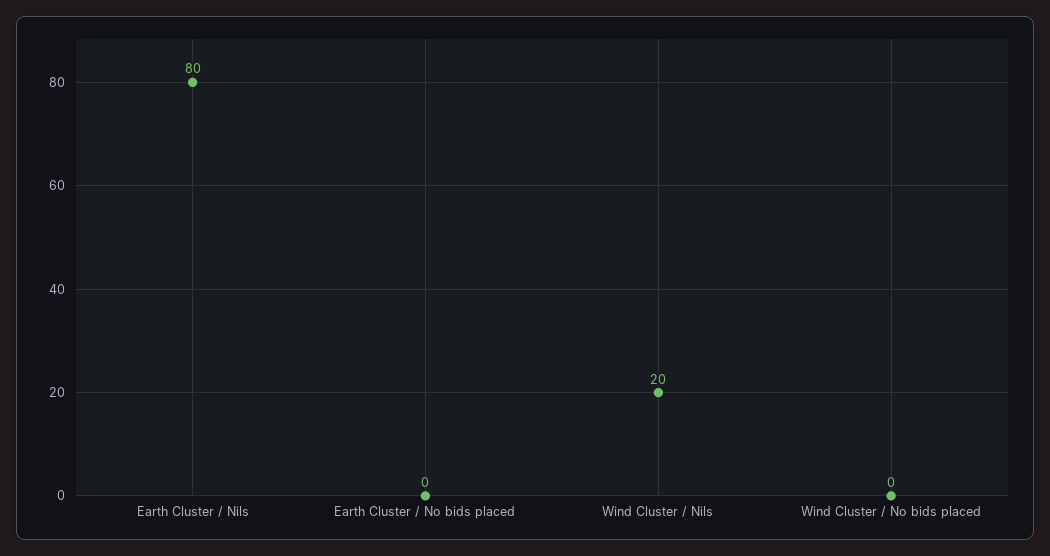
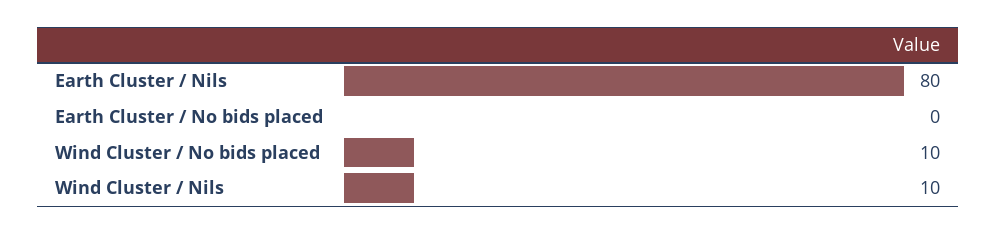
Wind Cluster / Nils: 20 -> 10
Wind Cluster / No bids placed: 0 -> 10

